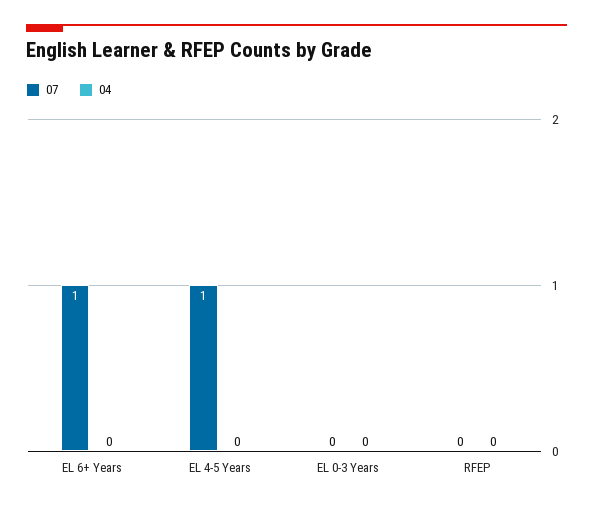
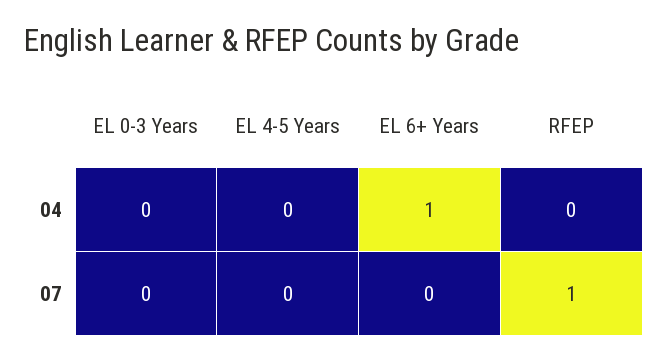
07, EL 6+ Years: 1 -> 0
04, EL 6+ Years: 0 -> 1
07, EL 4-5 Years: 1 -> 0
07, RFEP: 0 -> 1

